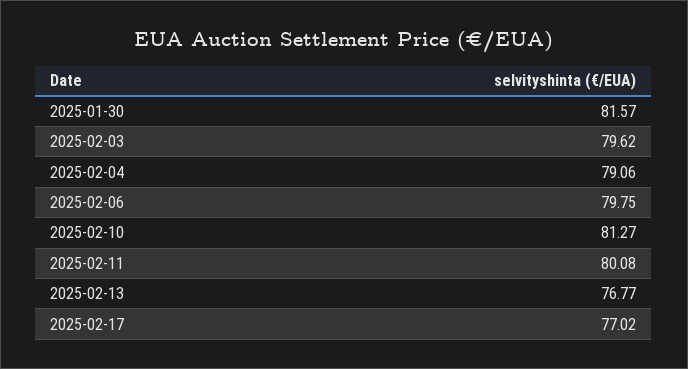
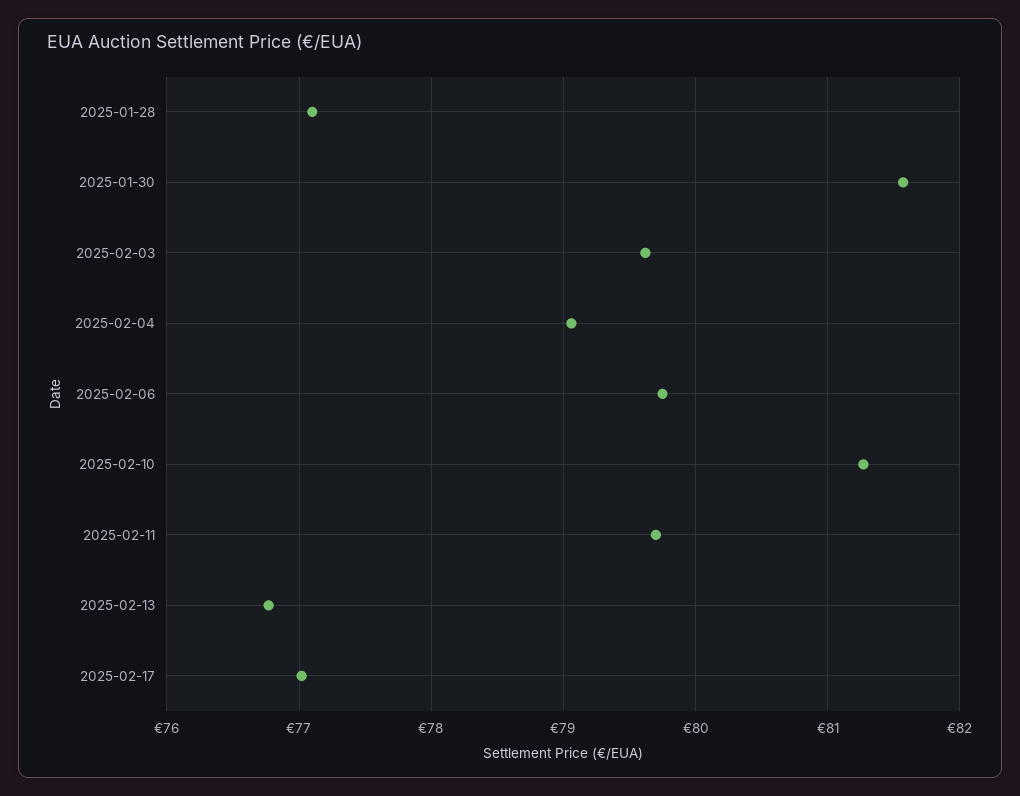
2025-02-11: 80.08 -> 79.7
2025-01-28: none -> 77.1

